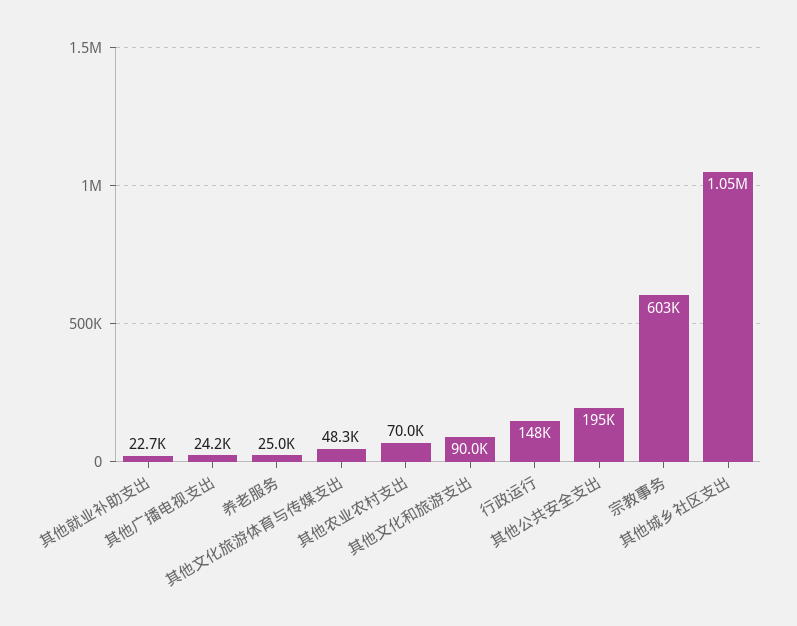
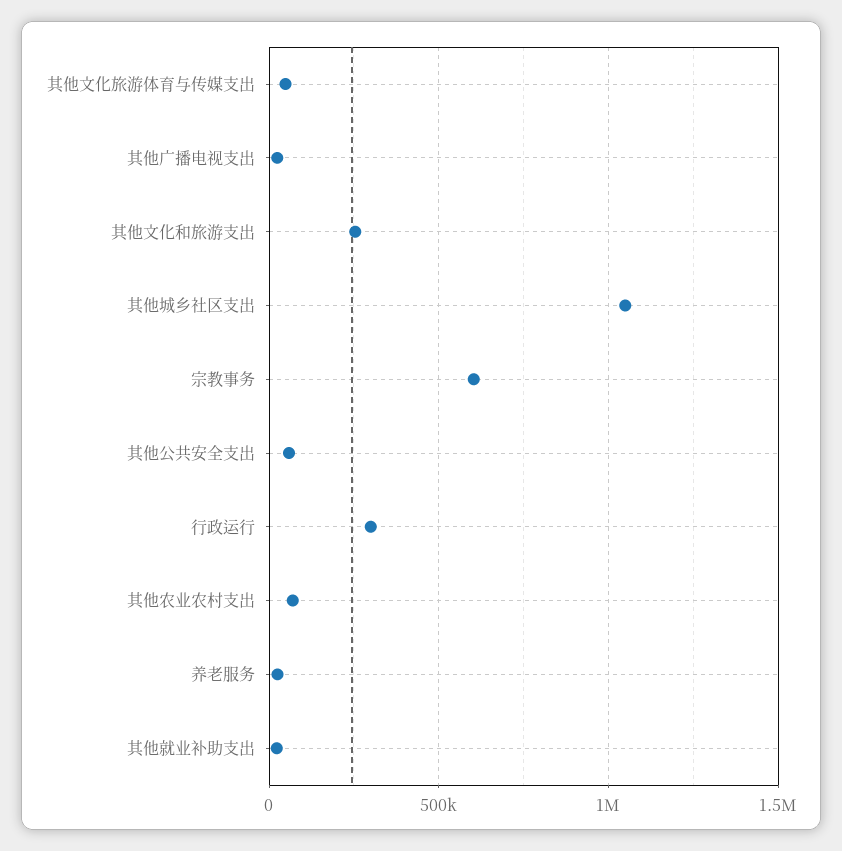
其他文化和旅游支出: 90000 -> 250000
行政运行: 148000 -> 300000
其他公共安全支出: 195000 -> 50000

